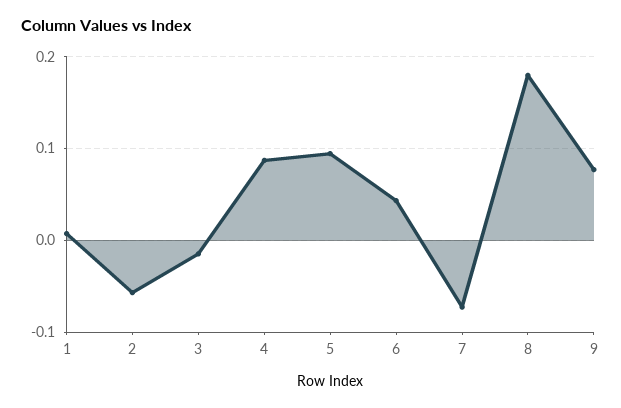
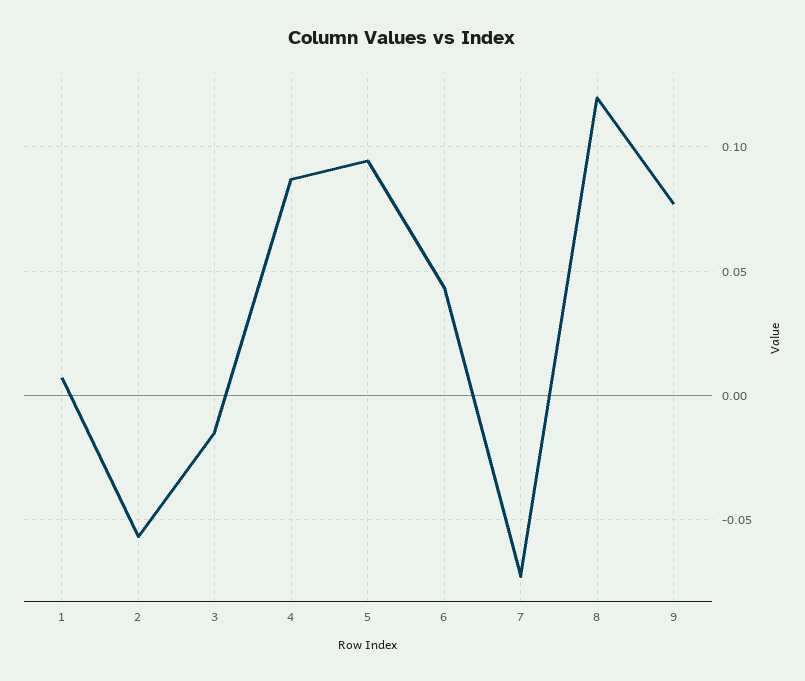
8: 0.18 -> 0.12

